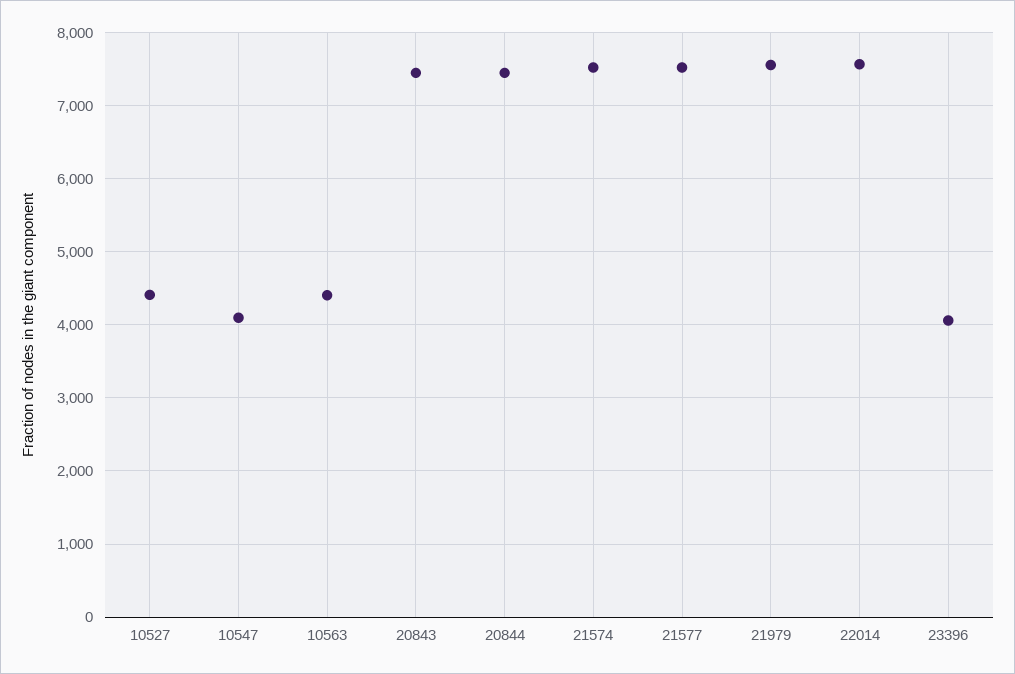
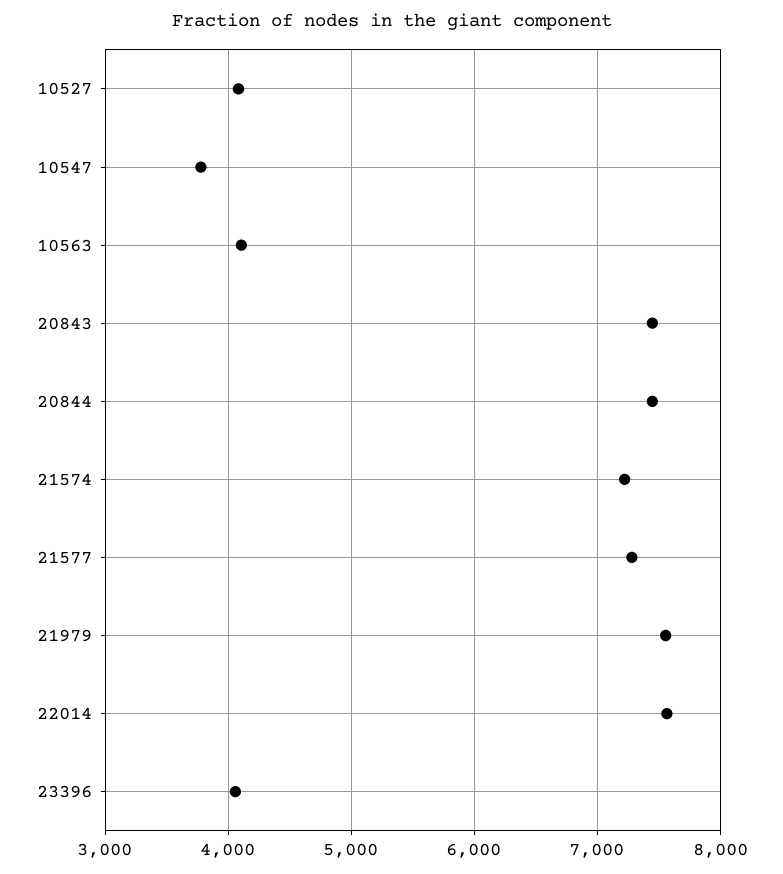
10527: 4400 -> 4100
10547: 4100 -> 3800
10563: 4400 -> 4100
21574: 7500 -> 7200
21577: 7500 -> 7300

